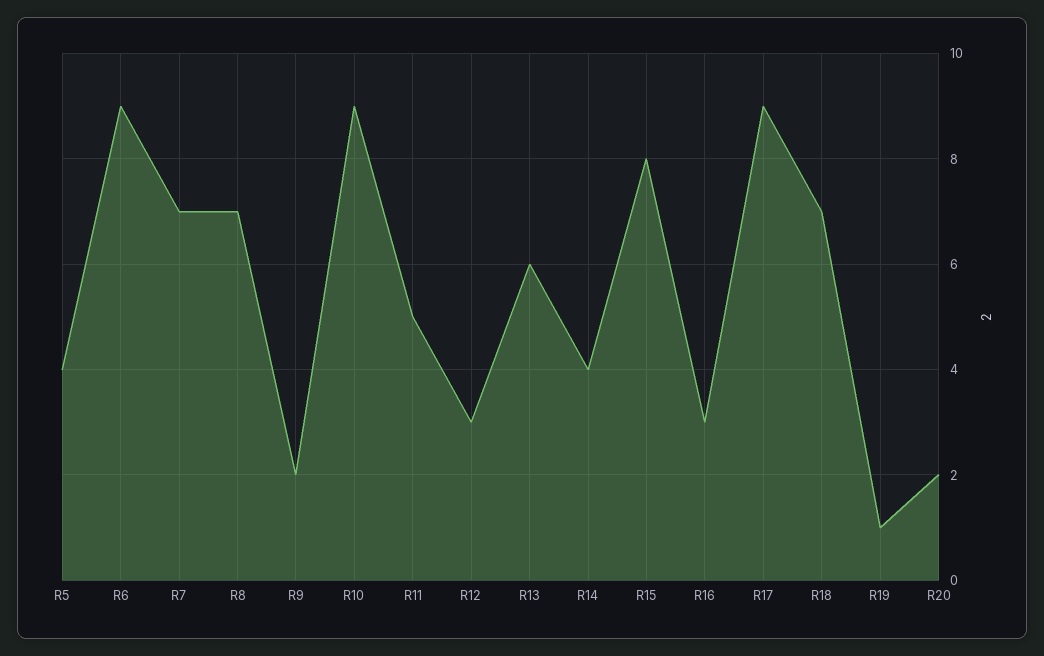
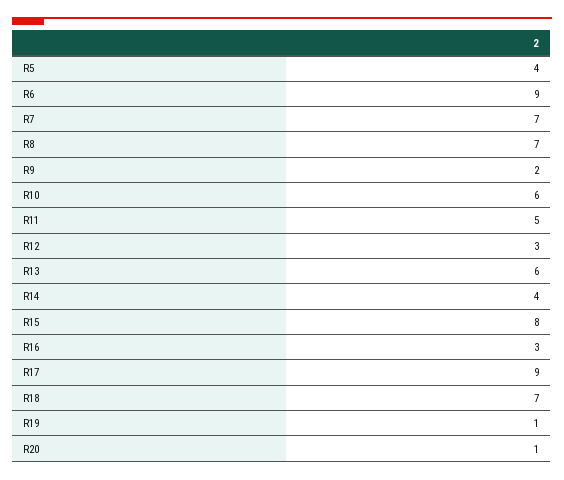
R10: 9 -> 6
R20: 2 -> 1

